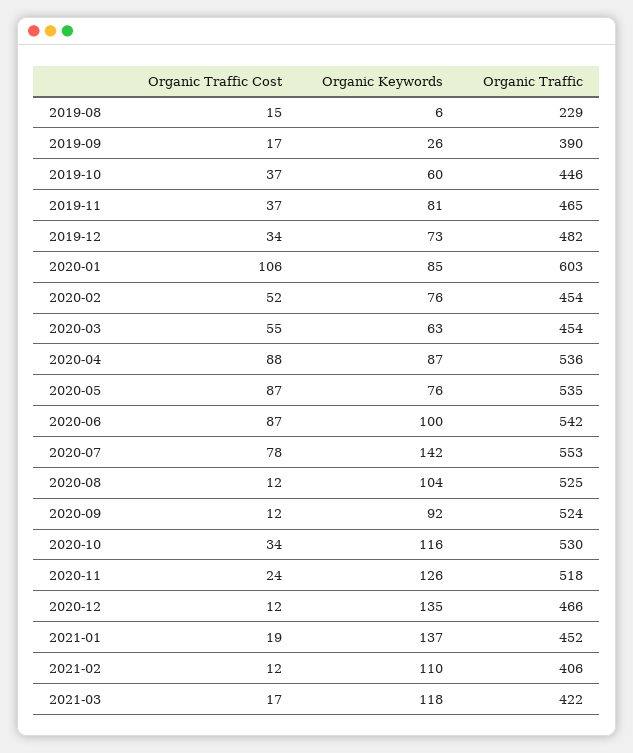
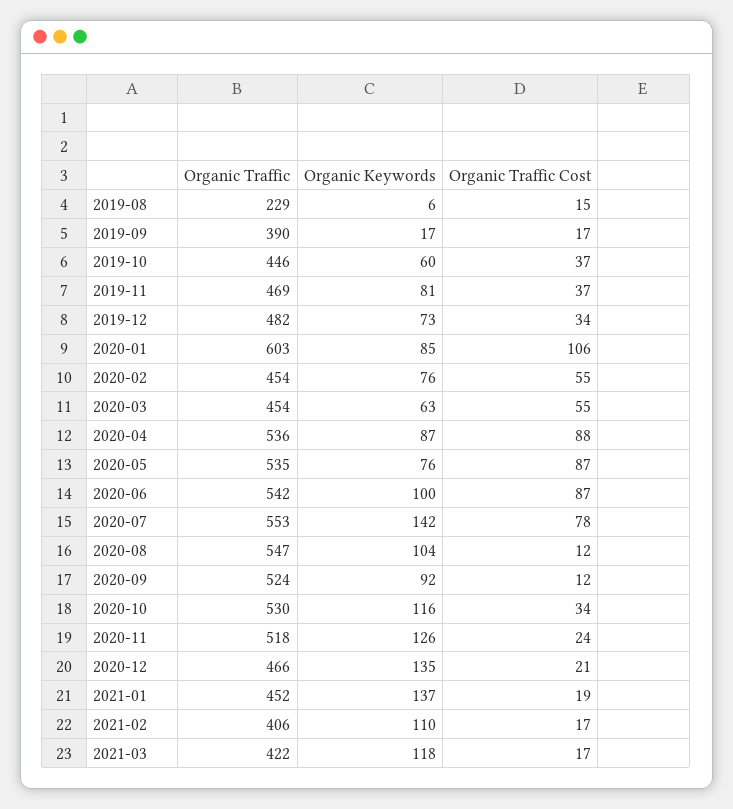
Organic Keywords, 2019-09: 26 -> 17
Organic Traffic, 2019-11: 465 -> 469
Organic Traffic Cost, 2020-02: 52 -> 55
Organic Traffic, 2020-08: 525 -> 547
Organic Traffic Cost, 2020-12: 12 -> 21
Organic Traffic Cost, 2021-02: 12 -> 17

